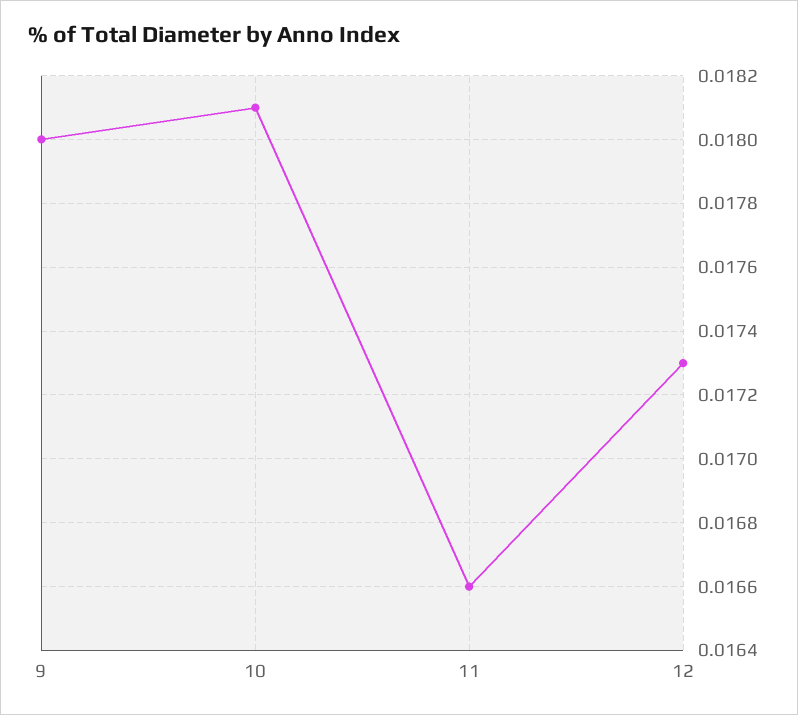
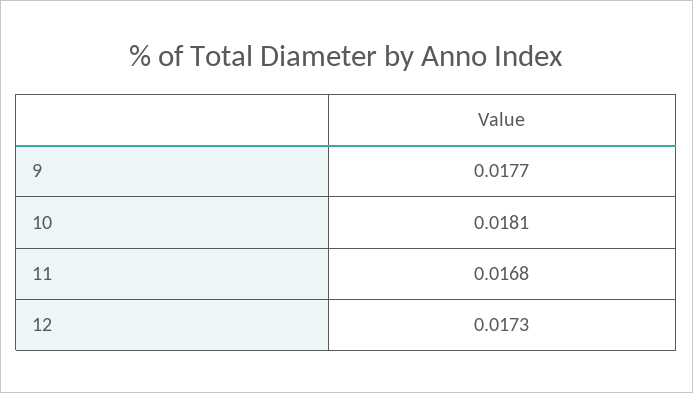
9: 0.018 -> 0.0177
11: 0.0166 -> 0.0168

